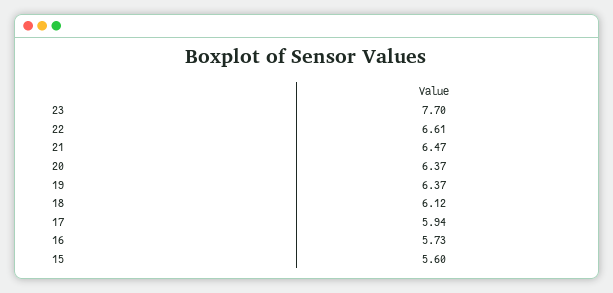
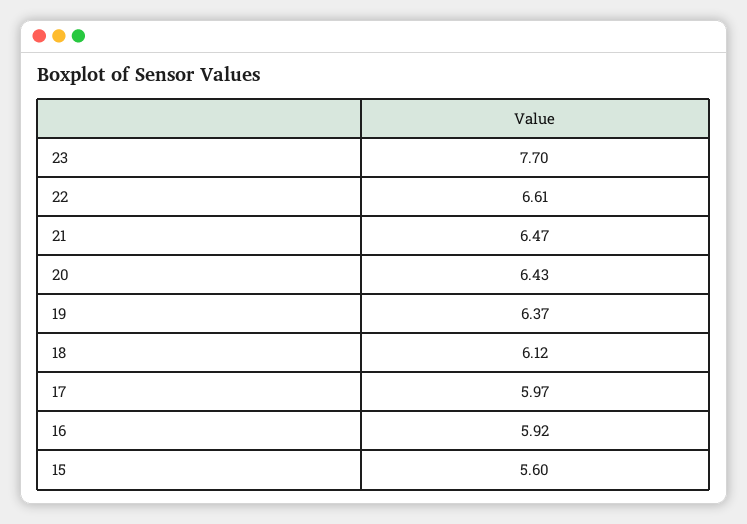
20: 6.37 -> 6.43
17: 5.94 -> 5.97
16: 5.73 -> 5.92

